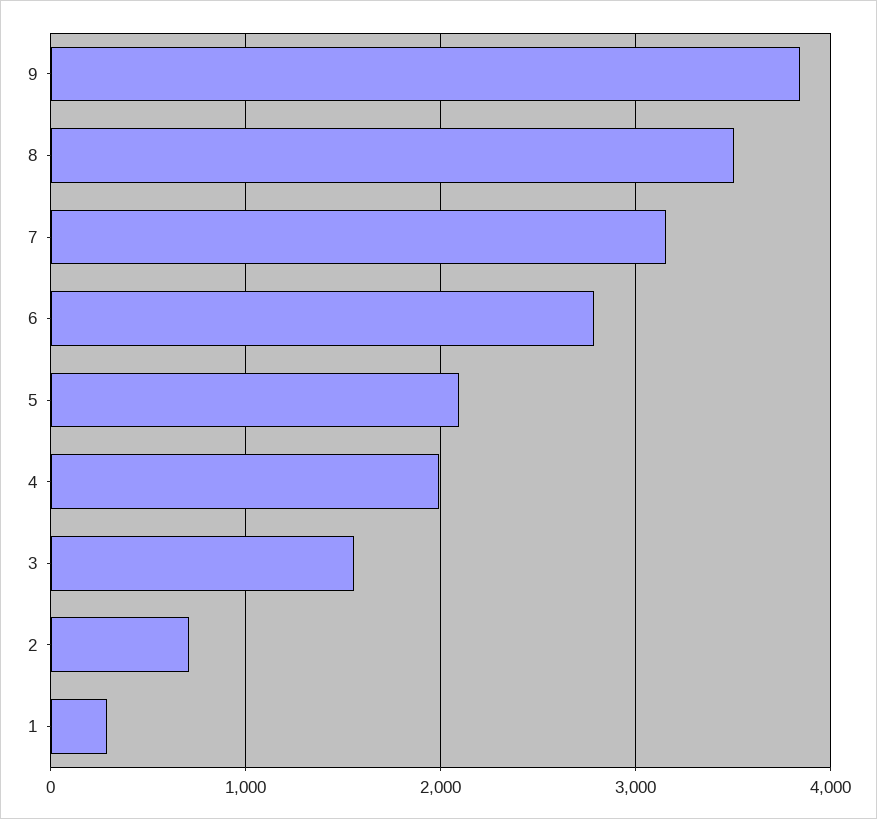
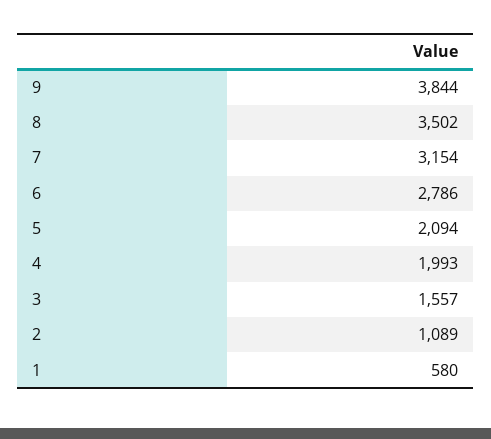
2: 700 -> 1089
1: 300 -> 580

